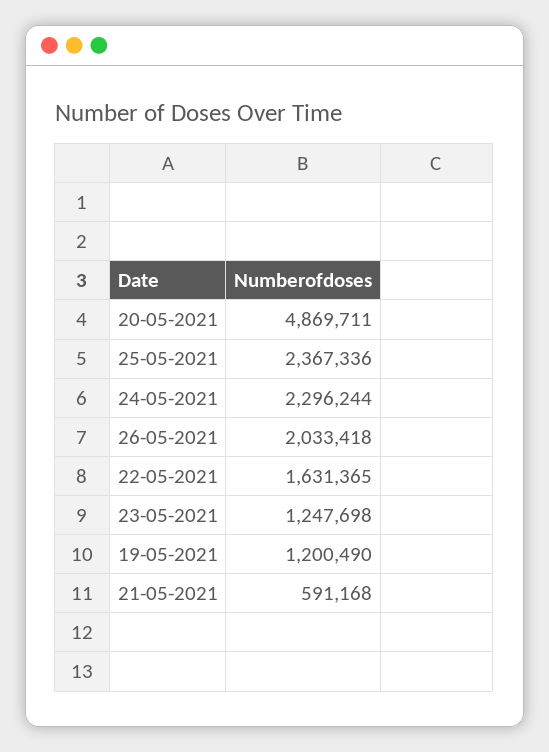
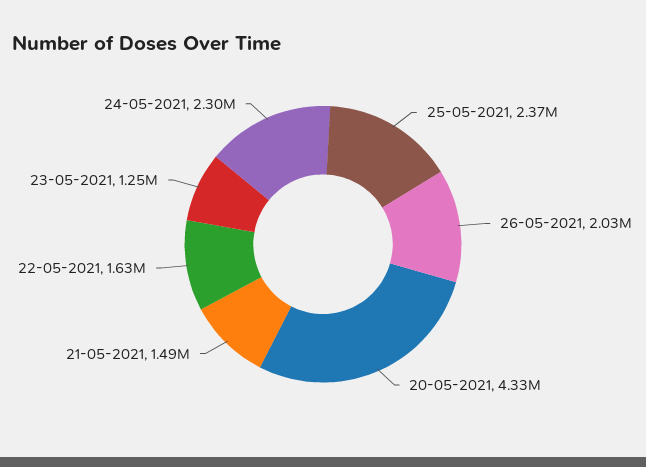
20-05-2021: 4869711 -> 4330000
19-05-2021: 1200490 -> none
21-05-2021: 591168 -> 1490000

